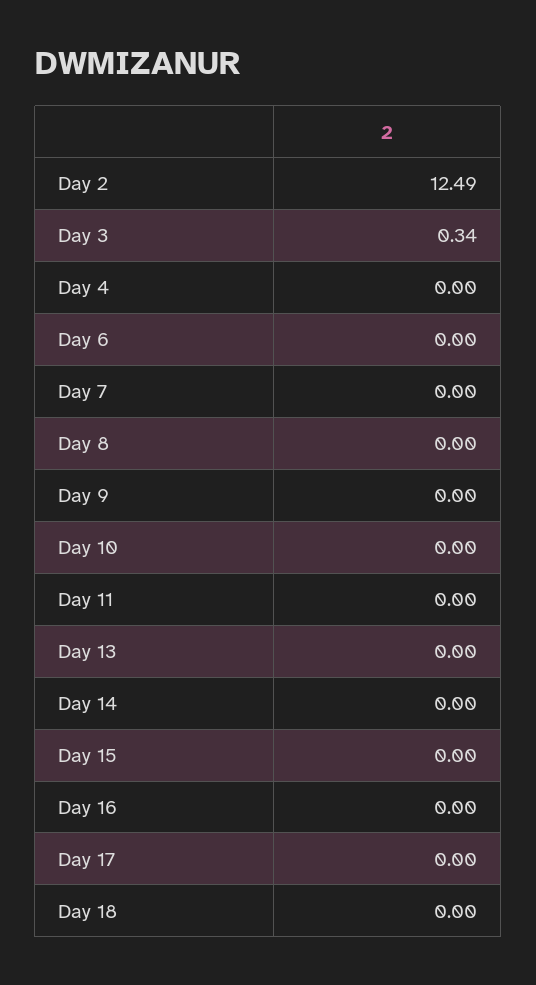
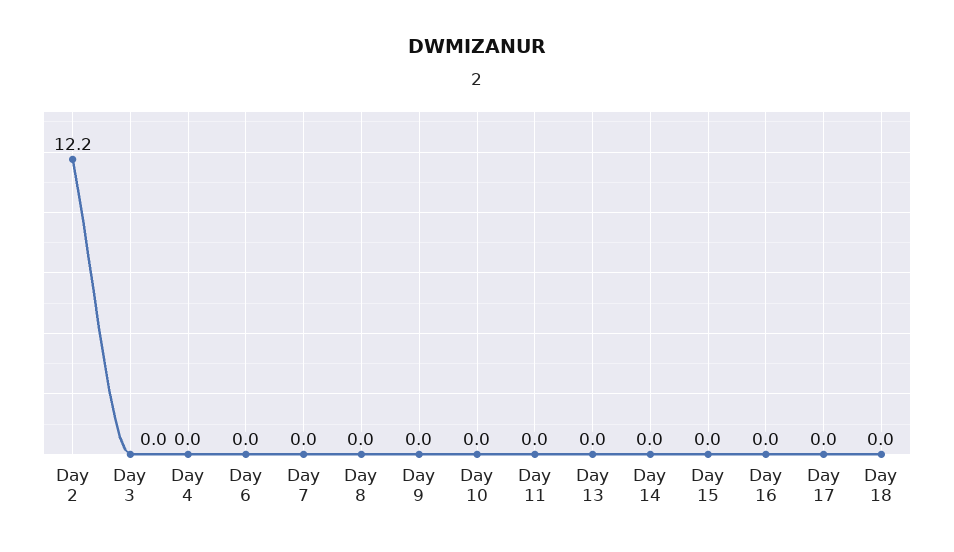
Day 2: 12.49 -> 12.2
Day 3: 0.34 -> 0

